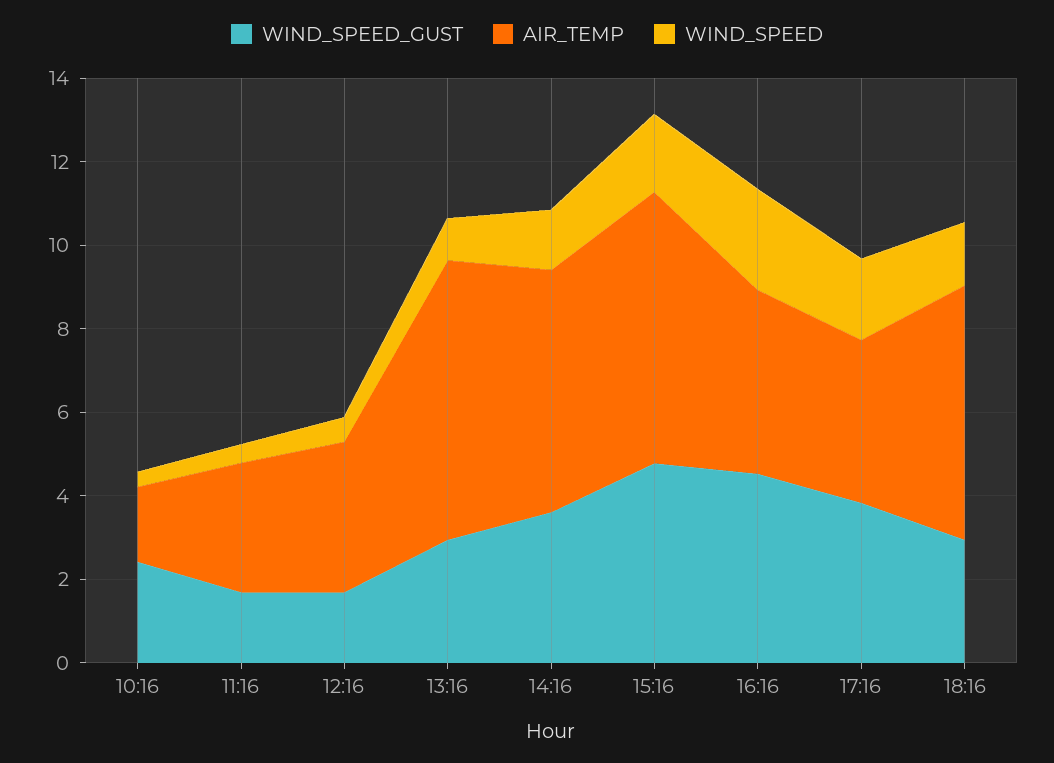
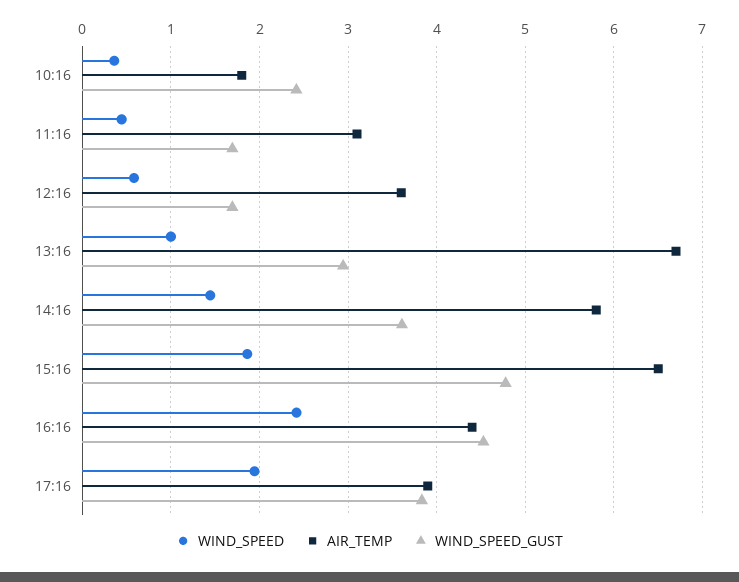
WIND_SPEED_GUST, 18:16: 3 -> none
AIR_TEMP, 18:16: 6 -> none
WIND_SPEED, 18:16: 1.5 -> none

